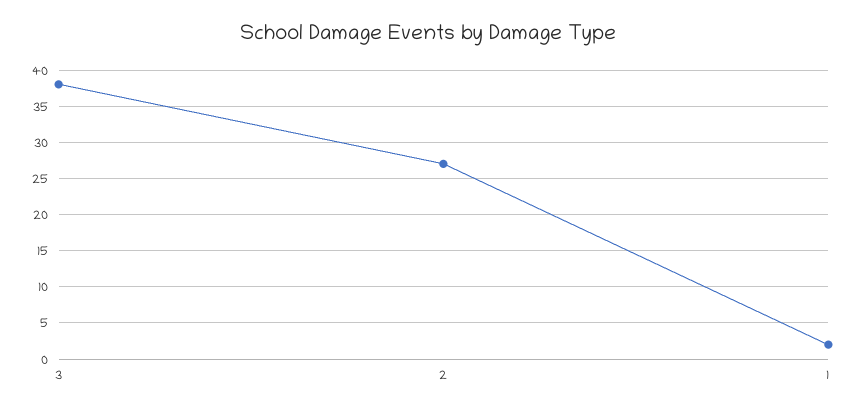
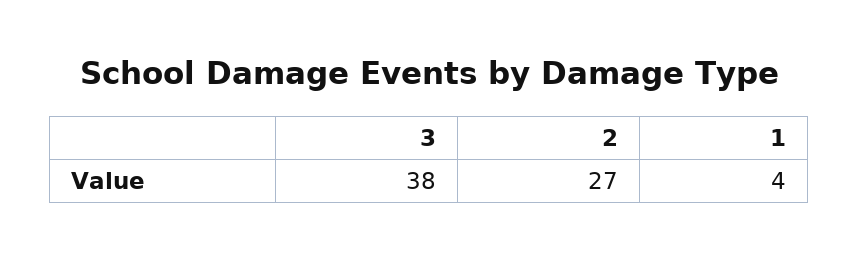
1: 2 -> 4

